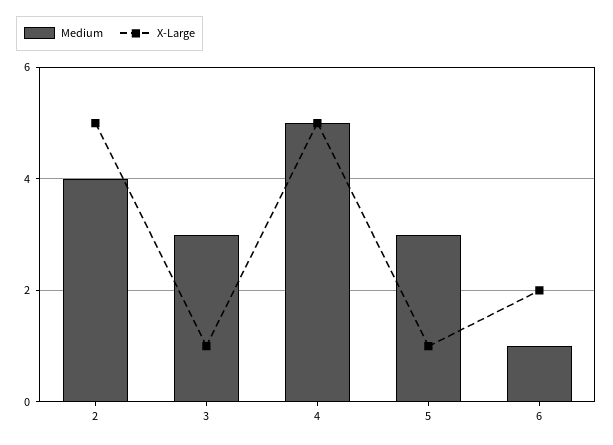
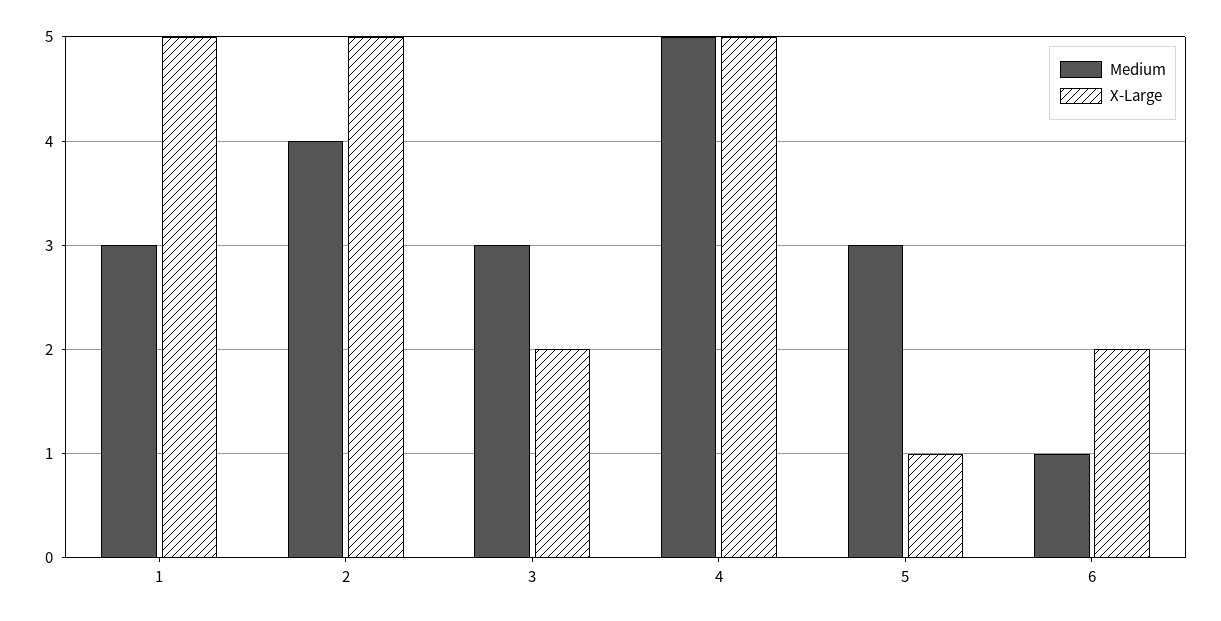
X-Large, 3: 1 -> 2
Medium, 1: none -> 3
X-Large, 1: none -> 5

